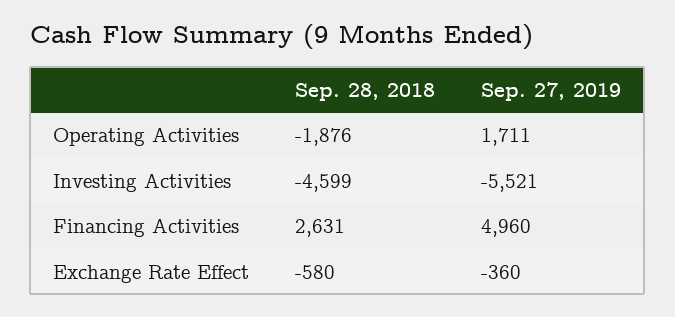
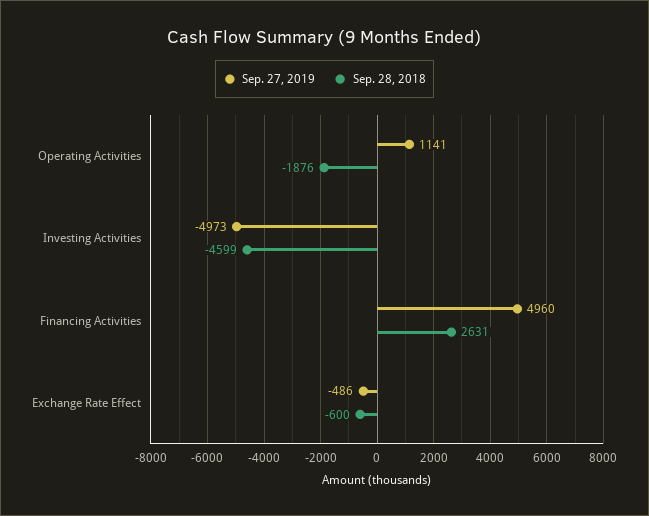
Sep. 27, 2019, Operating Activities: 1711 -> 1141
Sep. 27, 2019, Investing Activities: -5521 -> -4973
Sep. 28, 2018, Exchange Rate Effect: -580 -> -600
Sep. 27, 2019, Exchange Rate Effect: -360 -> -486

